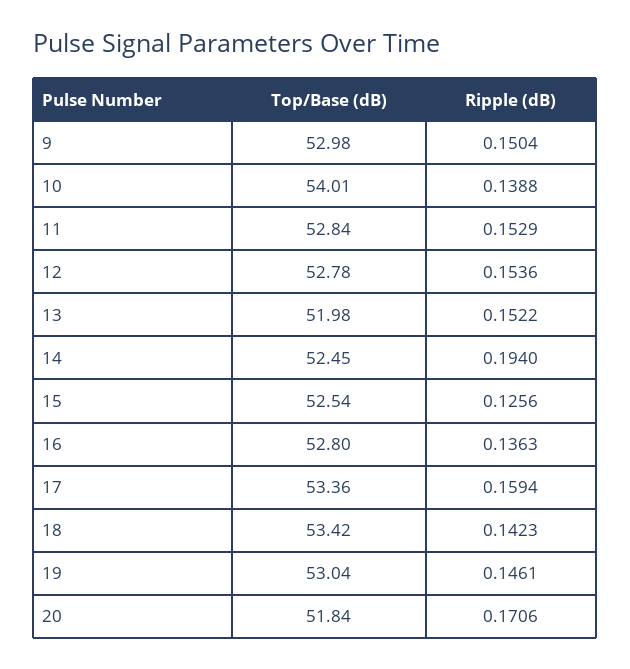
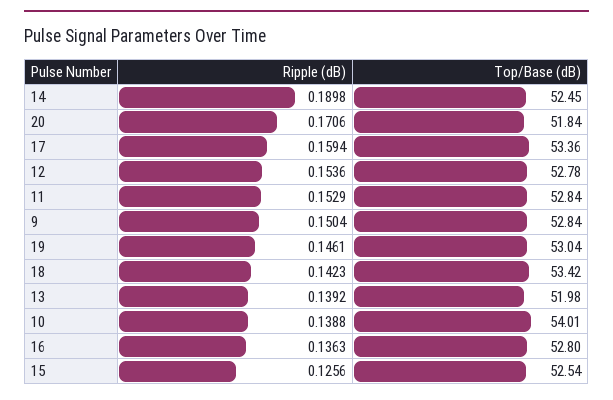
Top/Base (dB), 9: 52.98 -> 52.84
Ripple (dB), 13: 0.1522 -> 0.1392
Ripple (dB), 14: 0.194 -> 0.1898

